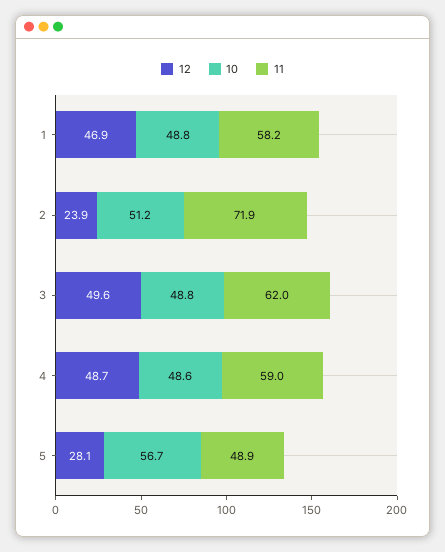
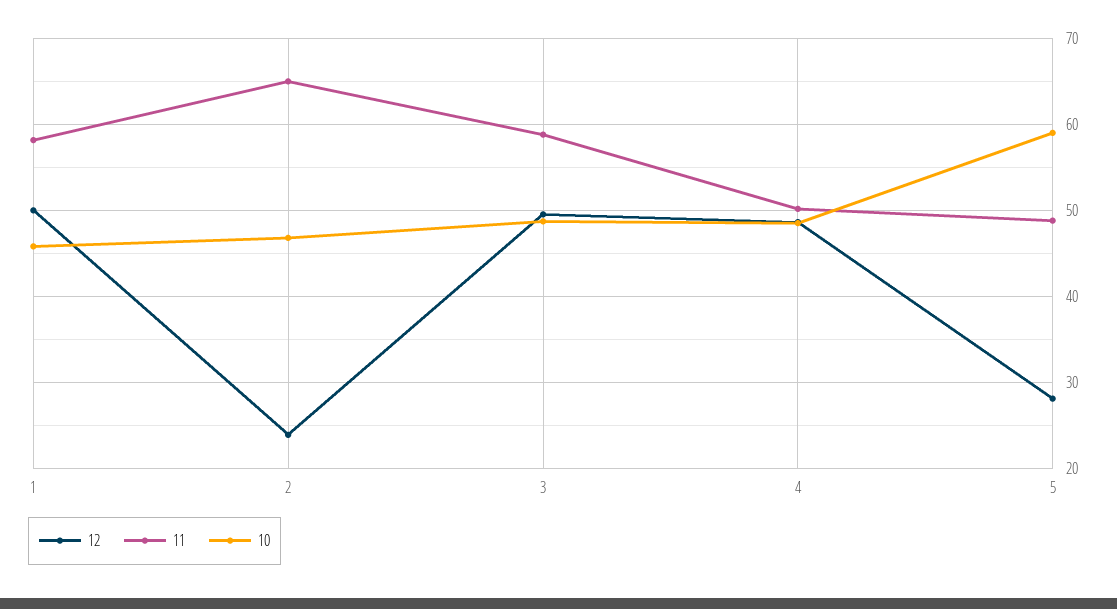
12, 1: 46.9 -> 50
10, 1: 48.8 -> 46
10, 2: 51.2 -> 47
11, 2: 71.9 -> 65
11, 3: 62 -> 59
11, 4: 59 -> 50
10, 5: 56.7 -> 59

